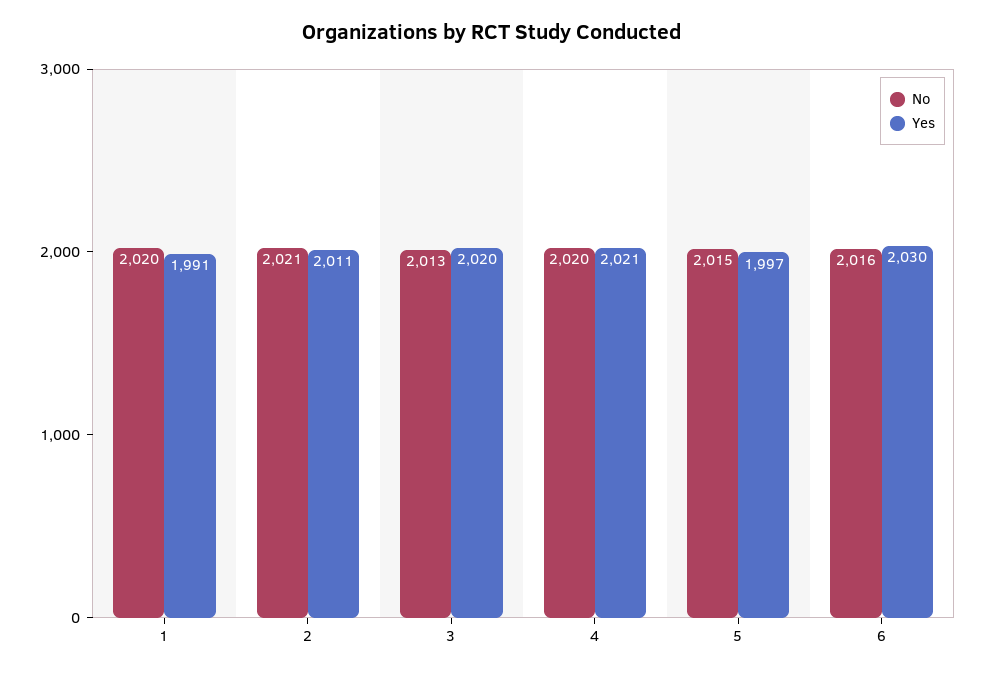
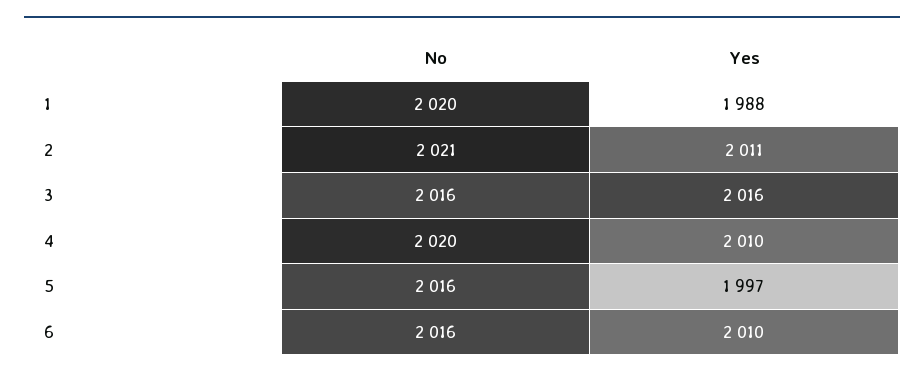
Yes, 1: 1991 -> 1988
No, 3: 2013 -> 2016
Yes, 3: 2020 -> 2016
Yes, 4: 2021 -> 2010
No, 5: 2015 -> 2016
Yes, 6: 2030 -> 2010

